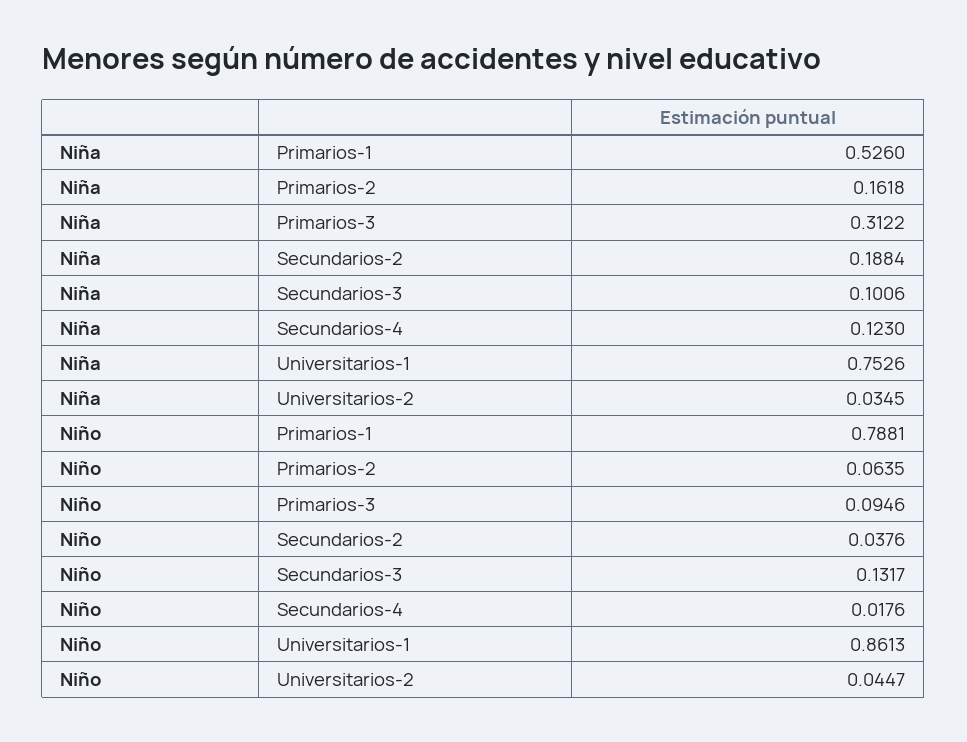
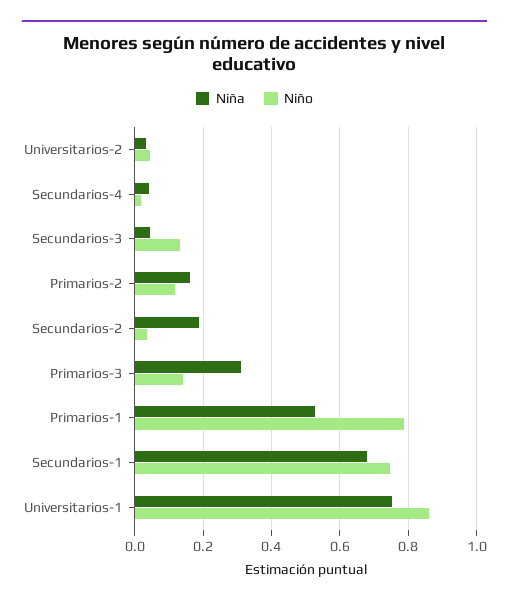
Niña, Secundarios-3: 0.1006 -> 0.04
Niña, Secundarios-4: 0.123 -> 0.04
Niño, Primarios-2: 0.0635 -> 0.12
Niño, Primarios-3: 0.0946 -> 0.14
Niña, Secundarios-1: none -> 0.68
Niño, Secundarios-1: none -> 0.74

